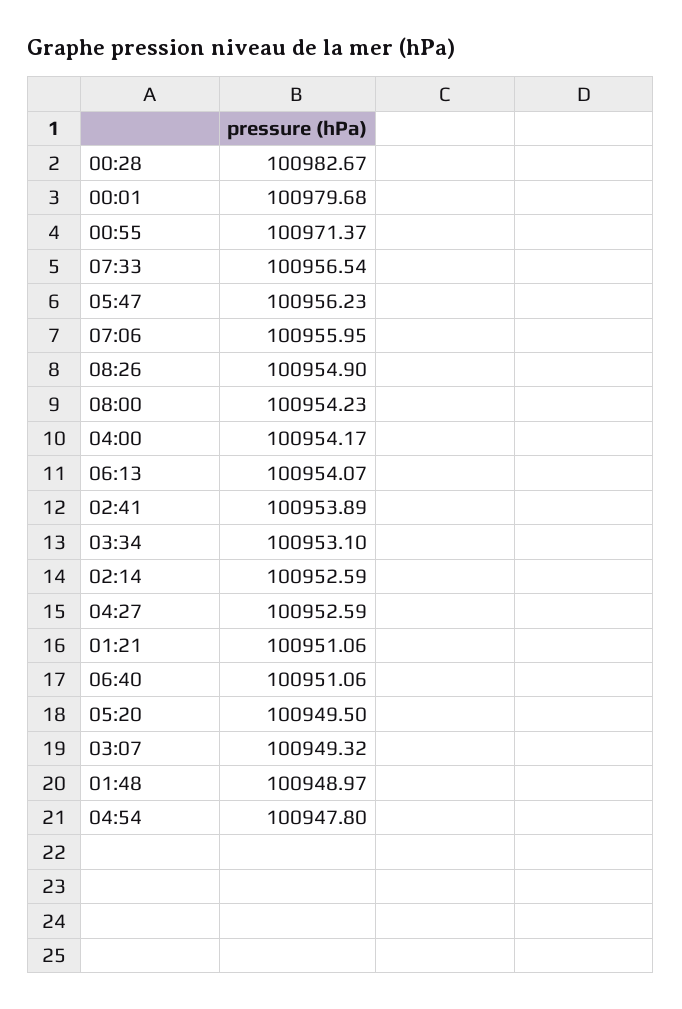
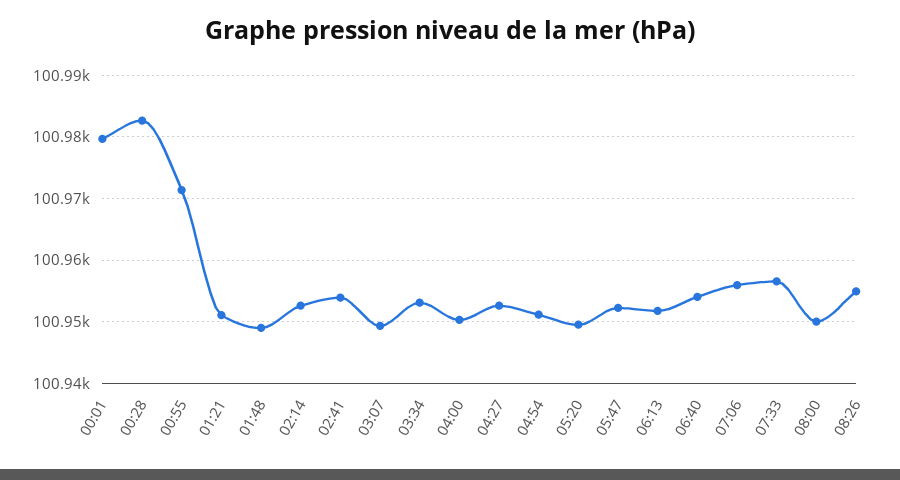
05:47: 100956.23 -> 100952
08:00: 100954.23 -> 100950
04:00: 100954.17 -> 100950
06:13: 100954.07 -> 100952
06:40: 100951.06 -> 100954
04:54: 100947.8 -> 100951

